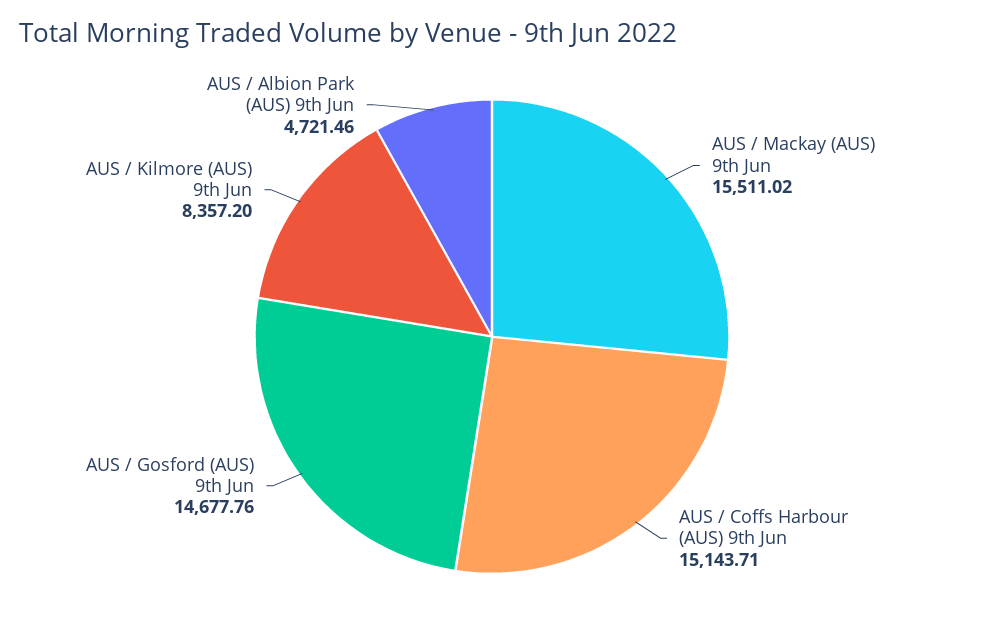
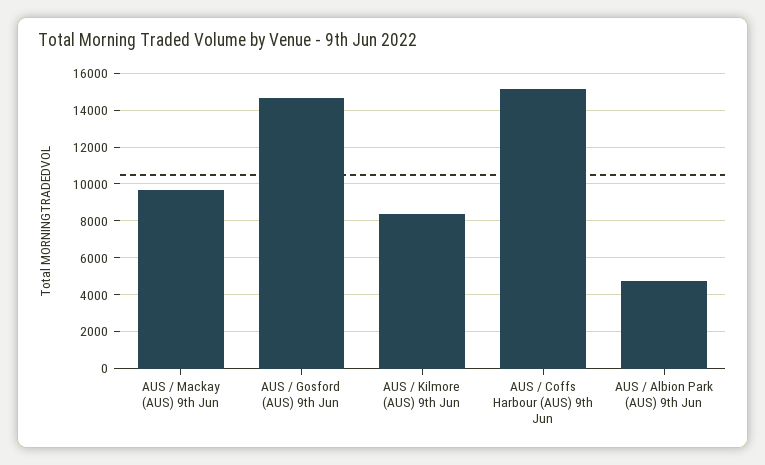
AUS / Mackay (AUS) 9th Jun: 15511.02 -> 9500

